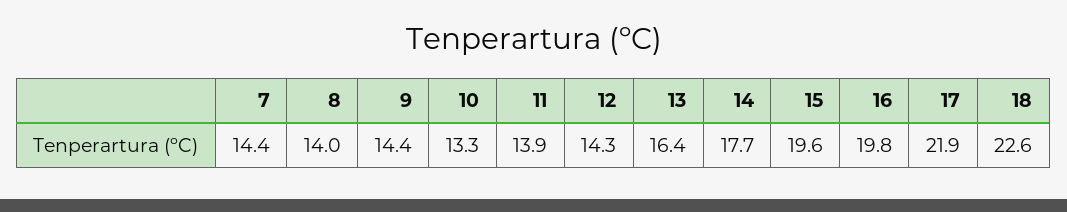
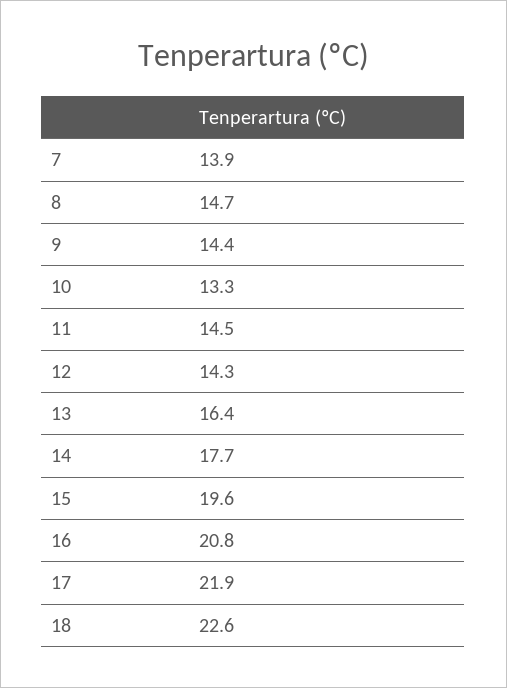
7: 14.4 -> 13.9
8: 14 -> 14.7
11: 13.9 -> 14.5
16: 19.8 -> 20.8

